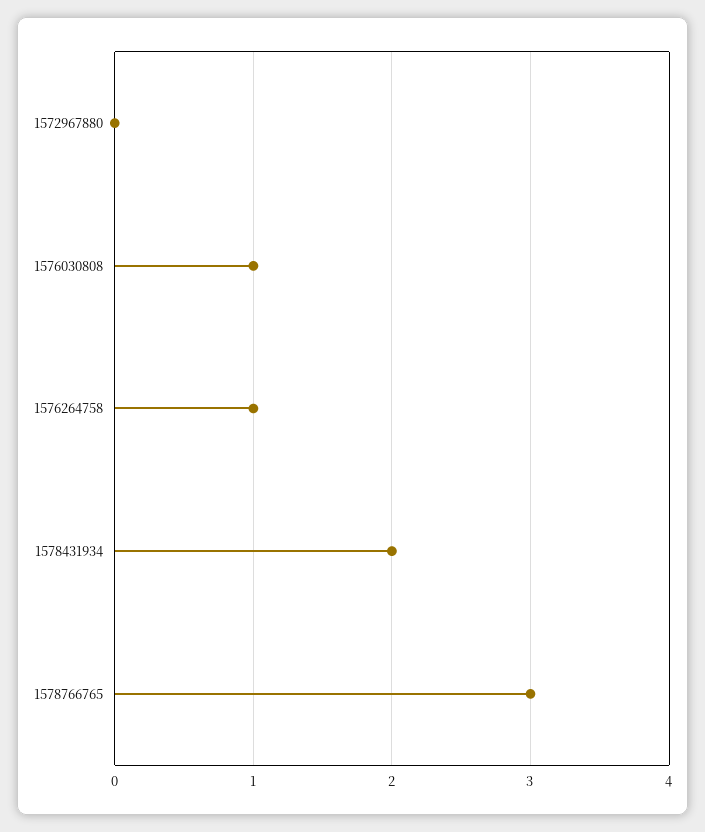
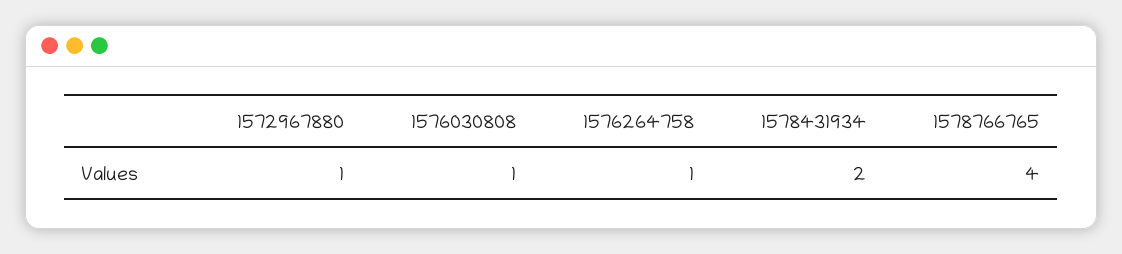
1572967880: 0 -> 1
1578766765: 3 -> 4

